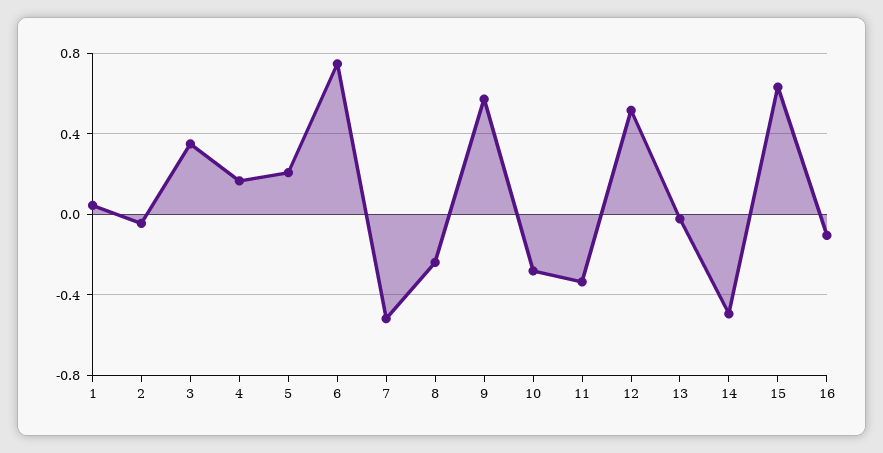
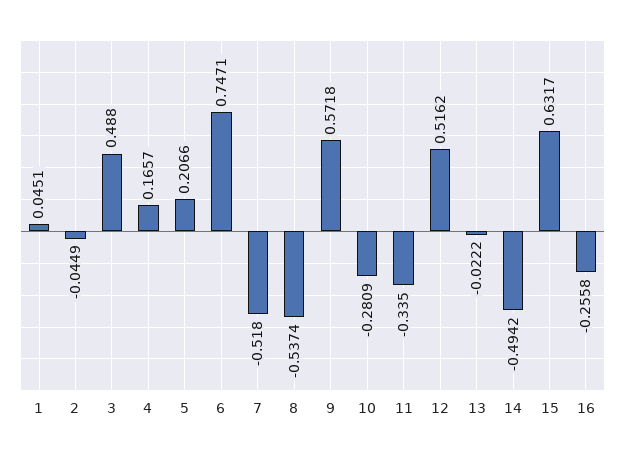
3: 0.35 -> 0.488
8: -0.25 -> -0.5374
16: -0.1 -> -0.2558

